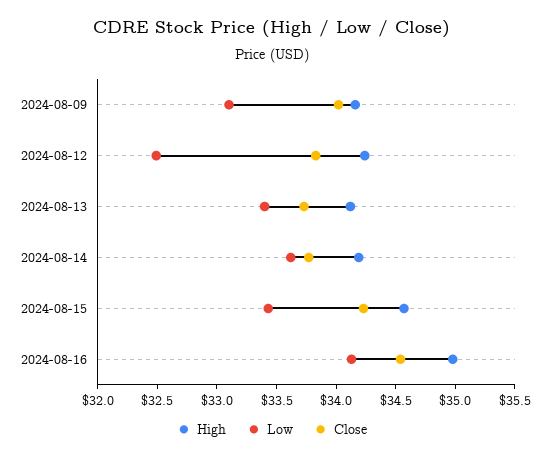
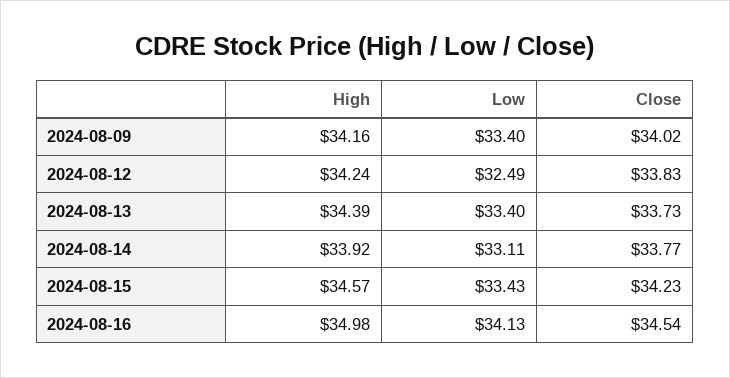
Low, 2024-08-09: 33.1 -> 33.4
High, 2024-08-13: 34.1 -> 34.39
High, 2024-08-14: 34.2 -> 33.92
Low, 2024-08-14: 33.6 -> 33.11

